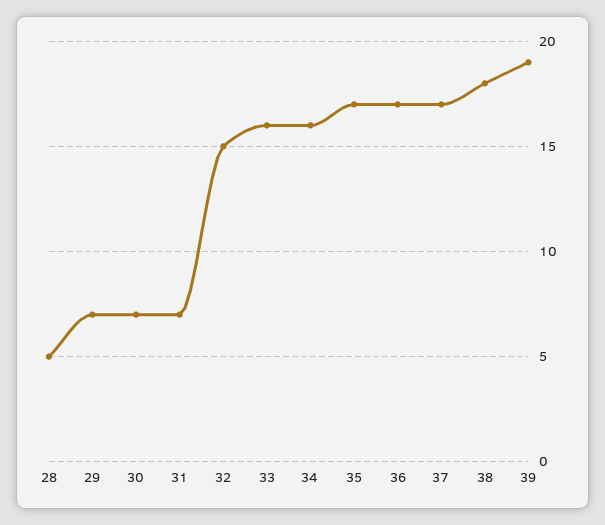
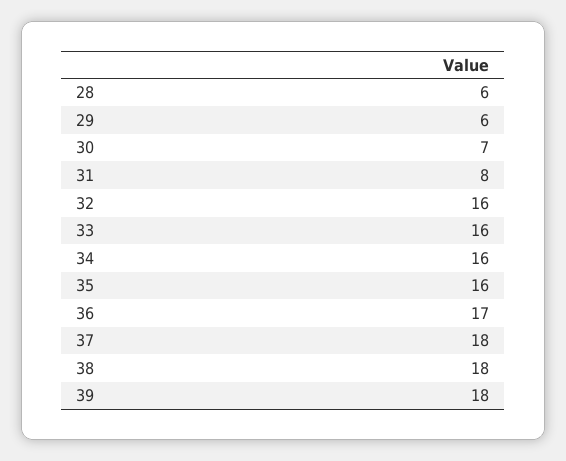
28: 5 -> 6
29: 7 -> 6
31: 7 -> 8
32: 15 -> 16
35: 17 -> 16
37: 17 -> 18
39: 19 -> 18

